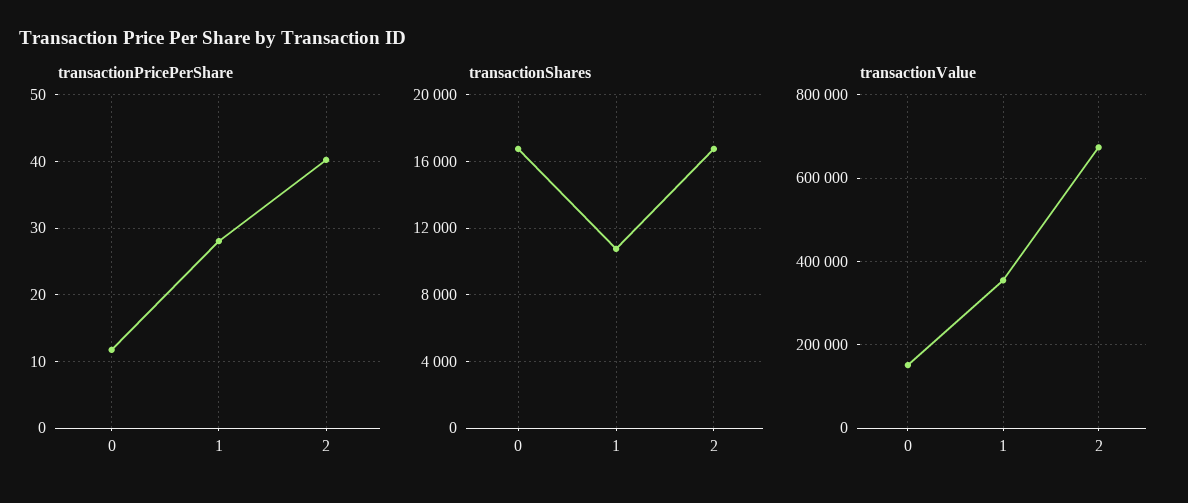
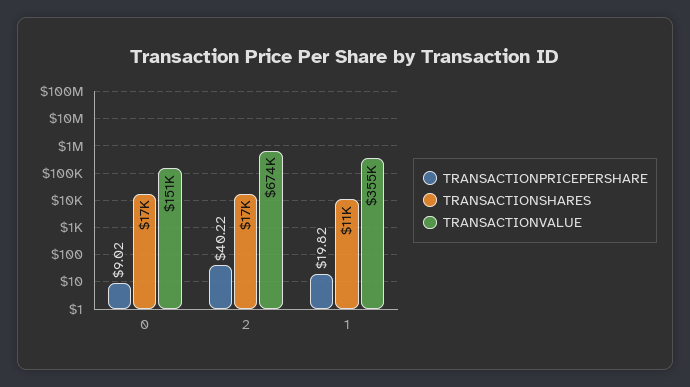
transactionPricePerShare, 0: 12 -> 9.02
transactionPricePerShare, 1: 28 -> 19.82

